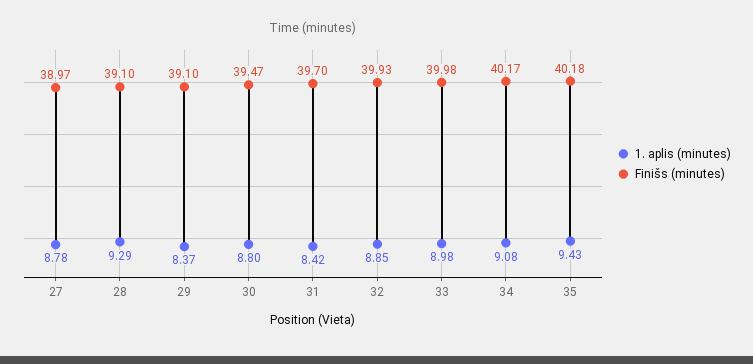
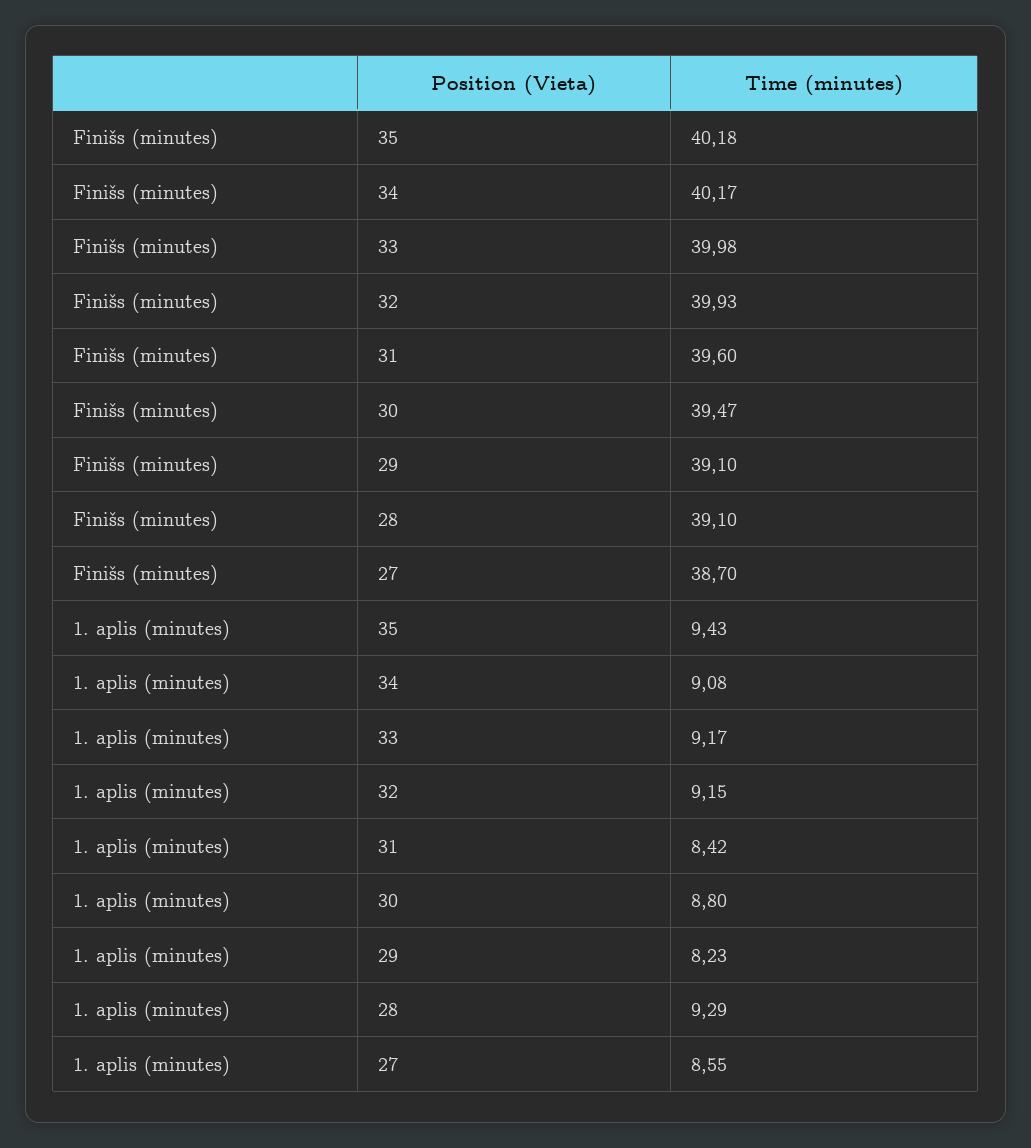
1. aplis (minutes), 27: 8.78 -> 8.55
Finišs (minutes), 27: 38.97 -> 38.7
1. aplis (minutes), 29: 8.37 -> 8.23
Finišs (minutes), 31: 39.7 -> 39.6
1. aplis (minutes), 32: 8.85 -> 9.15
1. aplis (minutes), 33: 8.98 -> 9.17

